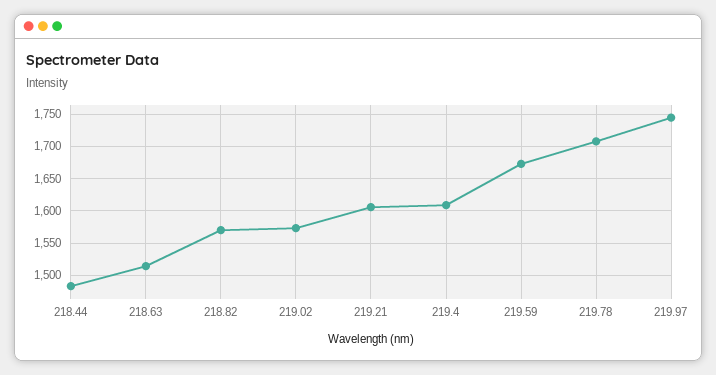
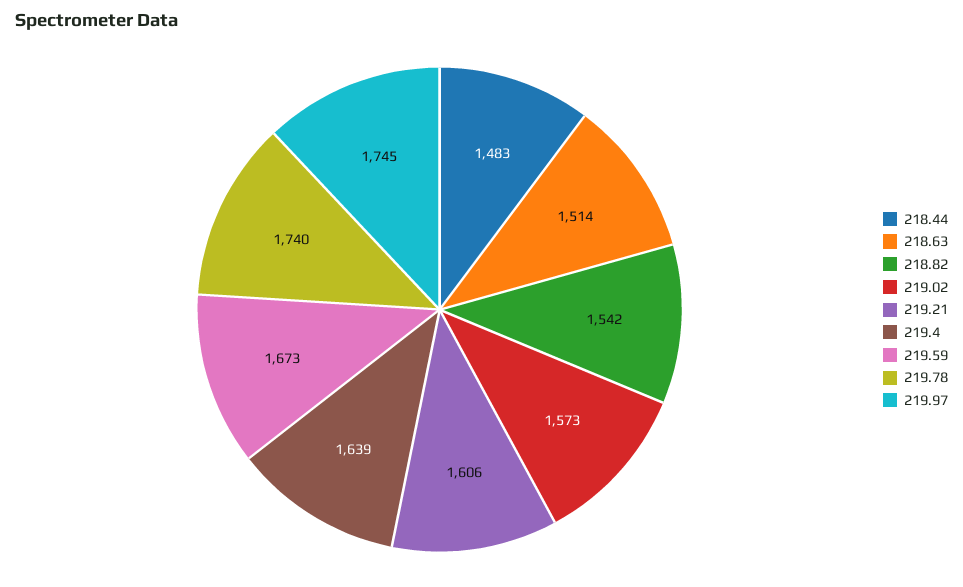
218.82: 1570 -> 1542
219.4: 1610 -> 1639
219.78: 1710 -> 1740

